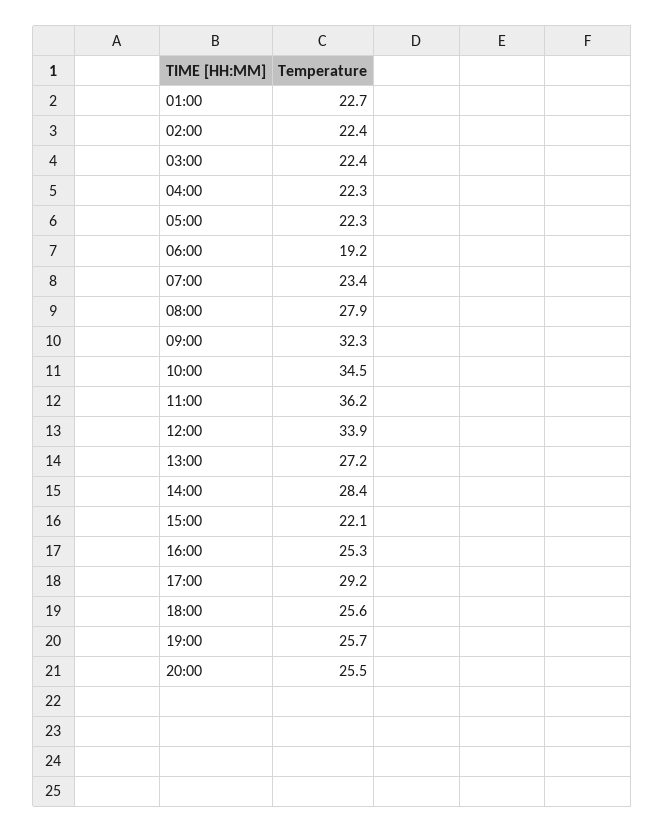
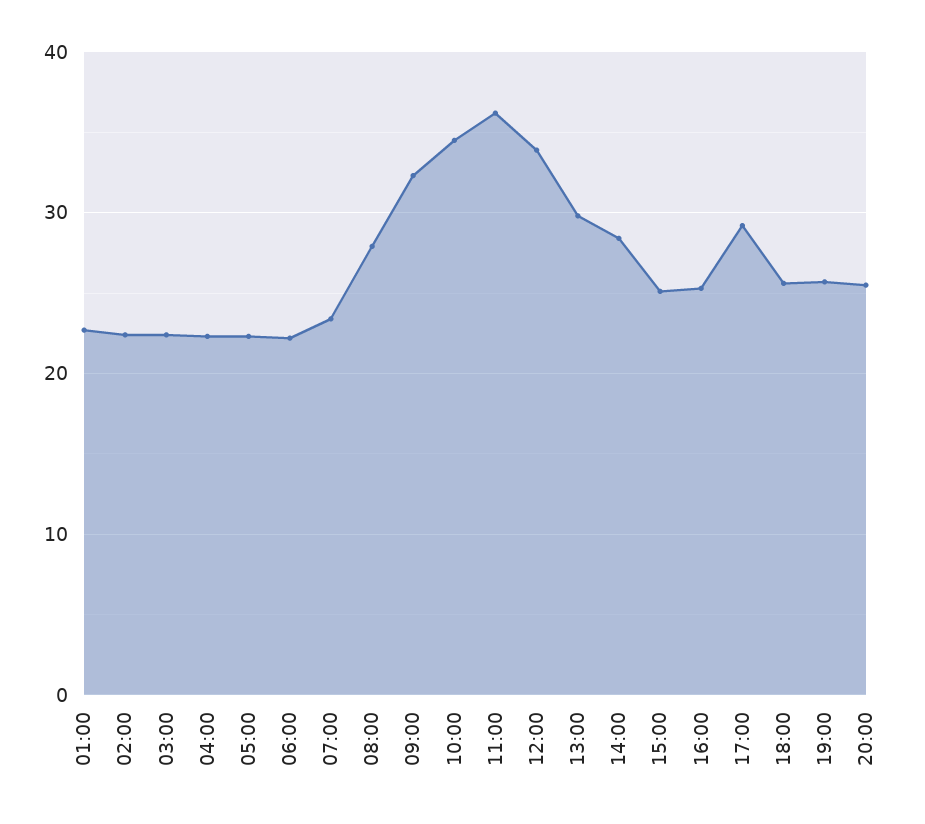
06:00: 19.2 -> 22
13:00: 27.2 -> 30
15:00: 22.1 -> 25

